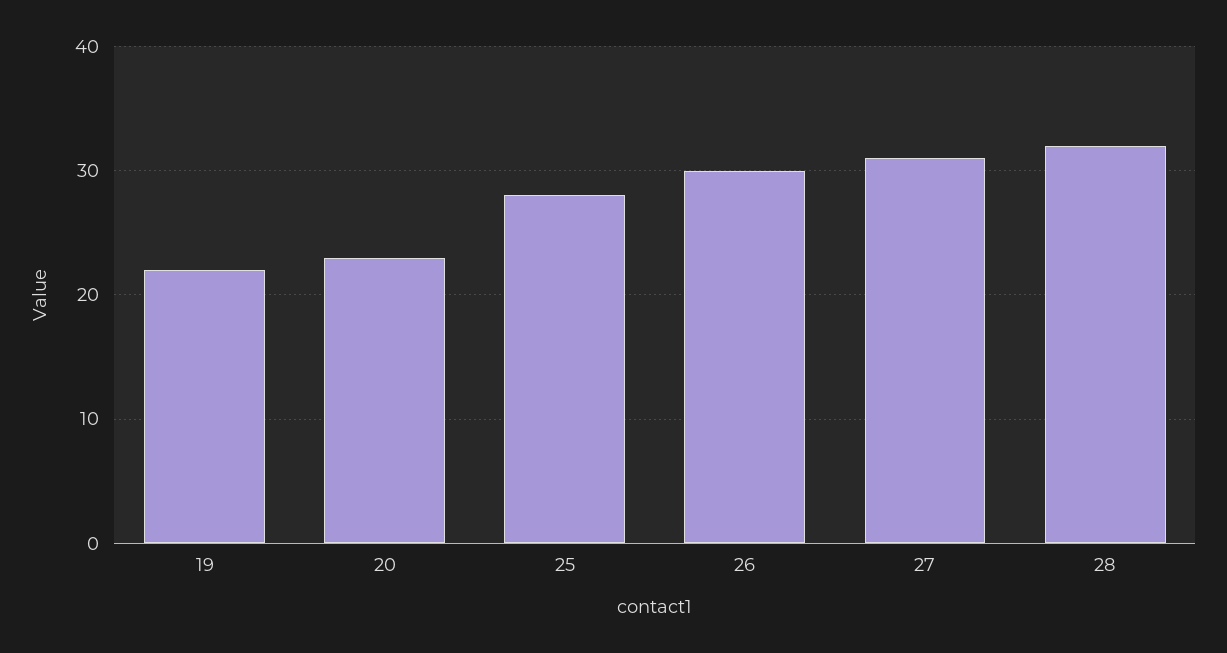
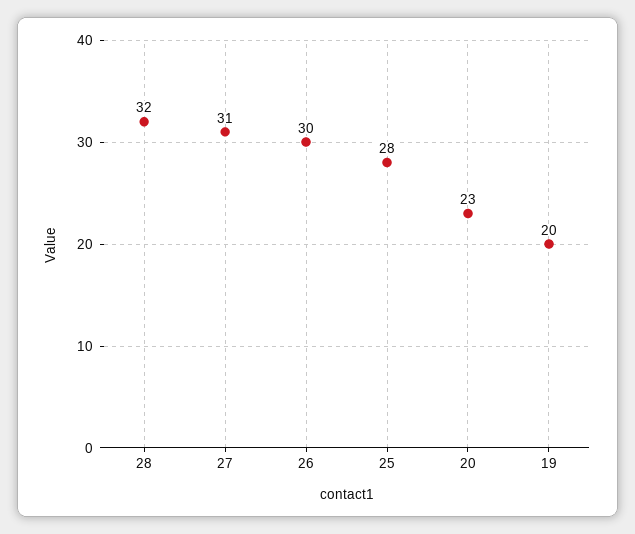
19: 22 -> 20

